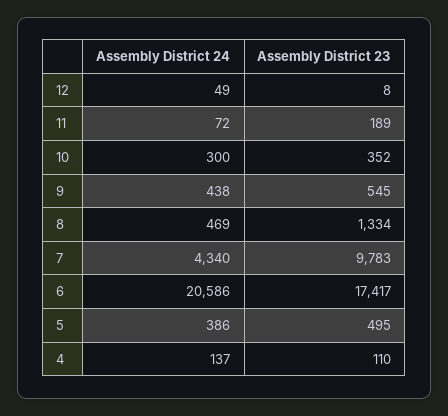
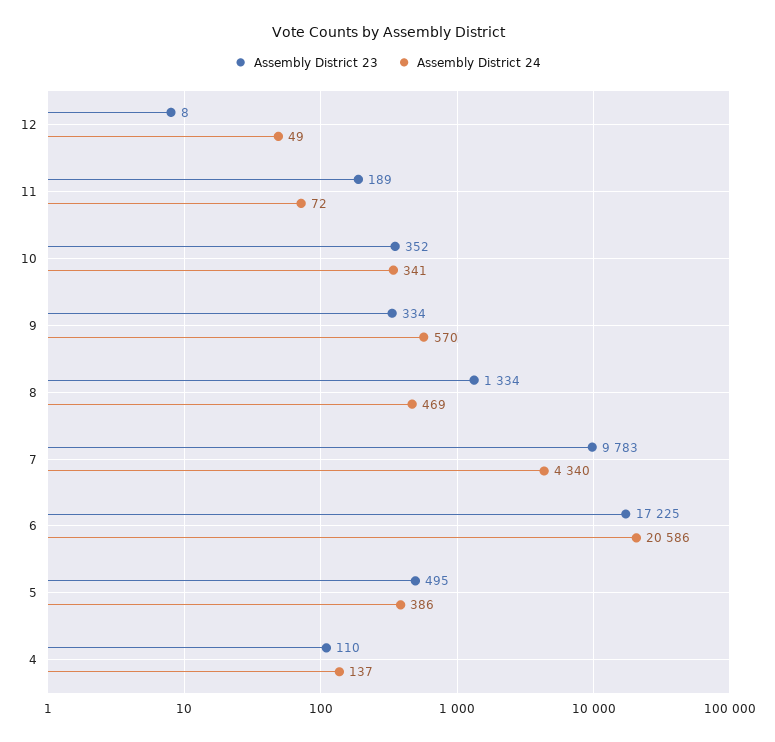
Assembly District 24, 10: 300 -> 341
Assembly District 24, 9: 438 -> 570
Assembly District 23, 9: 545 -> 334
Assembly District 23, 6: 17417 -> 17225

